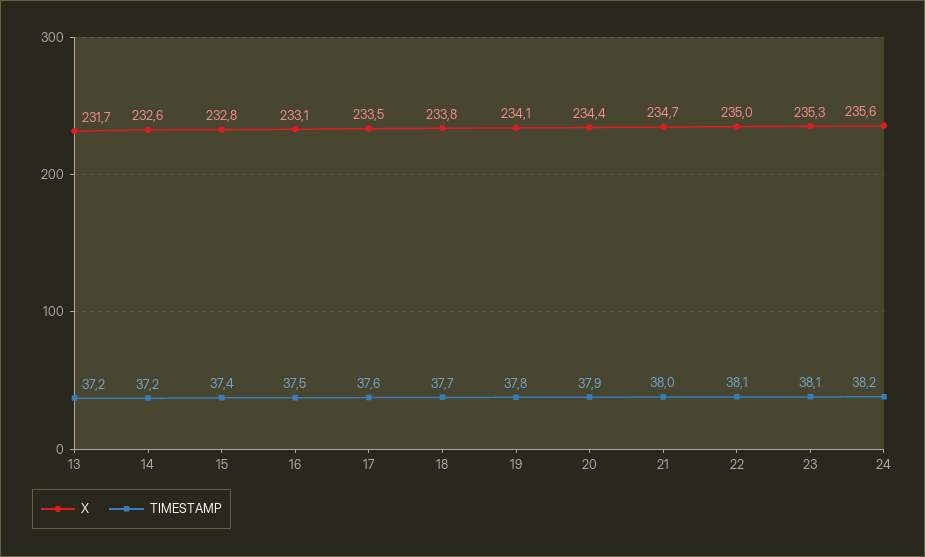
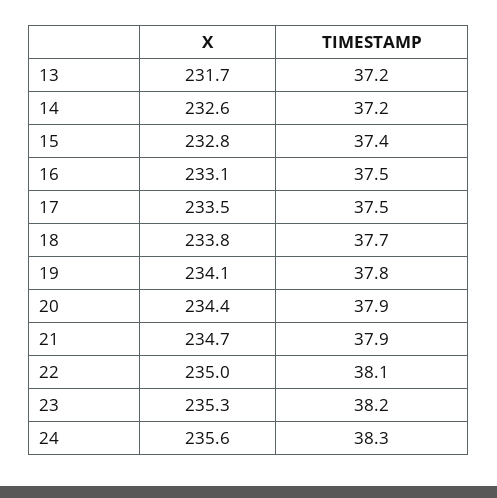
TIMESTAMP, 17: 37.6 -> 37.5
TIMESTAMP, 21: 38 -> 37.9
TIMESTAMP, 23: 38.1 -> 38.2
TIMESTAMP, 24: 38.2 -> 38.3

